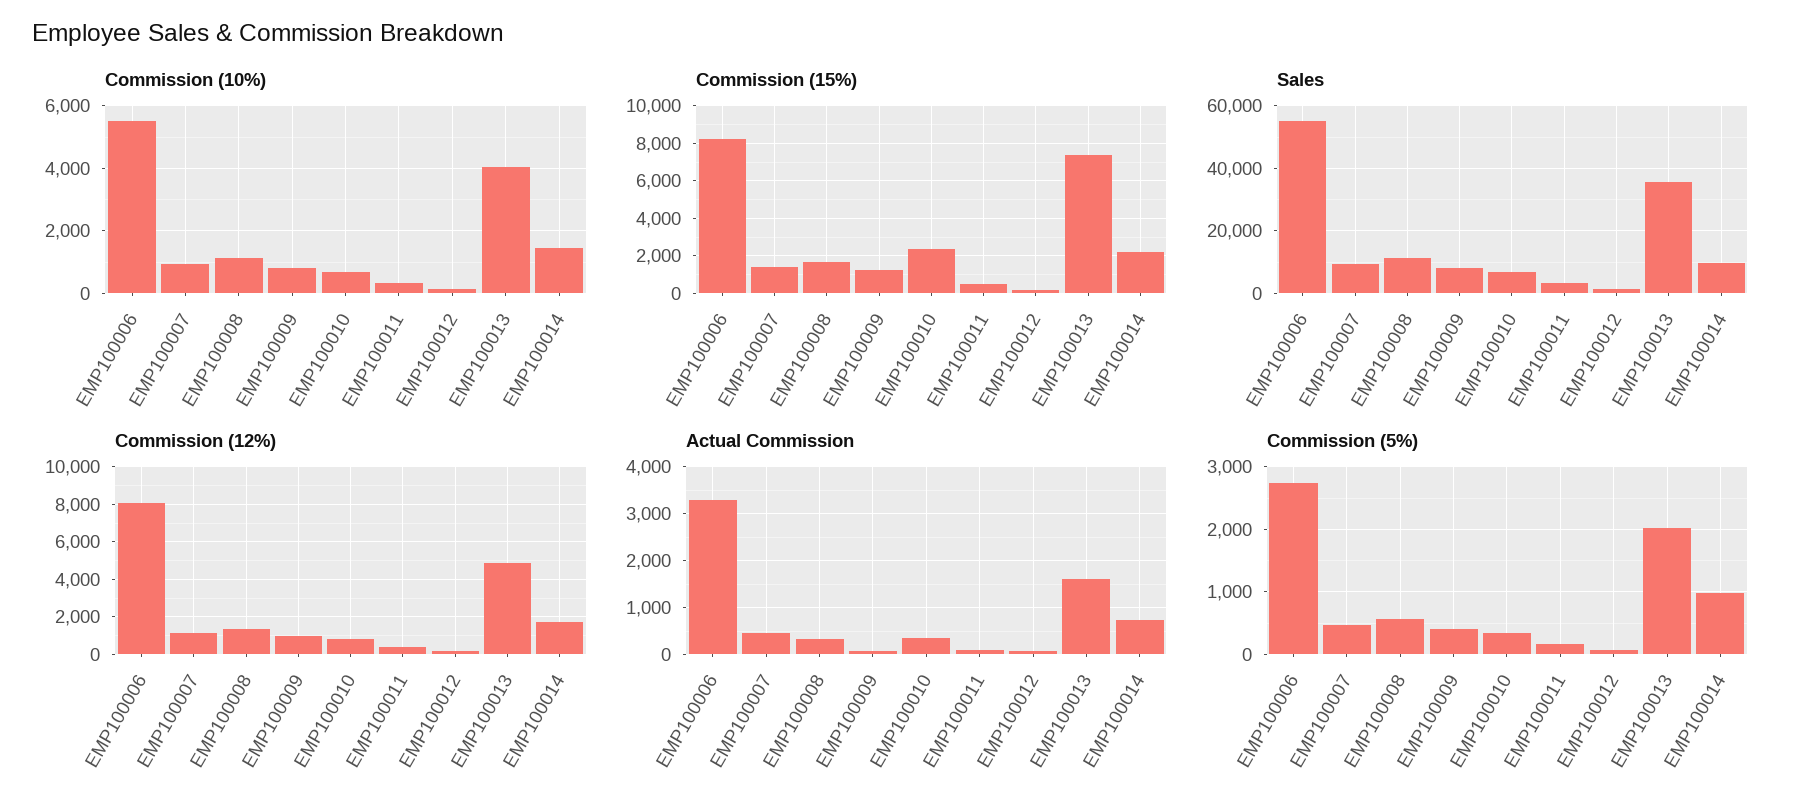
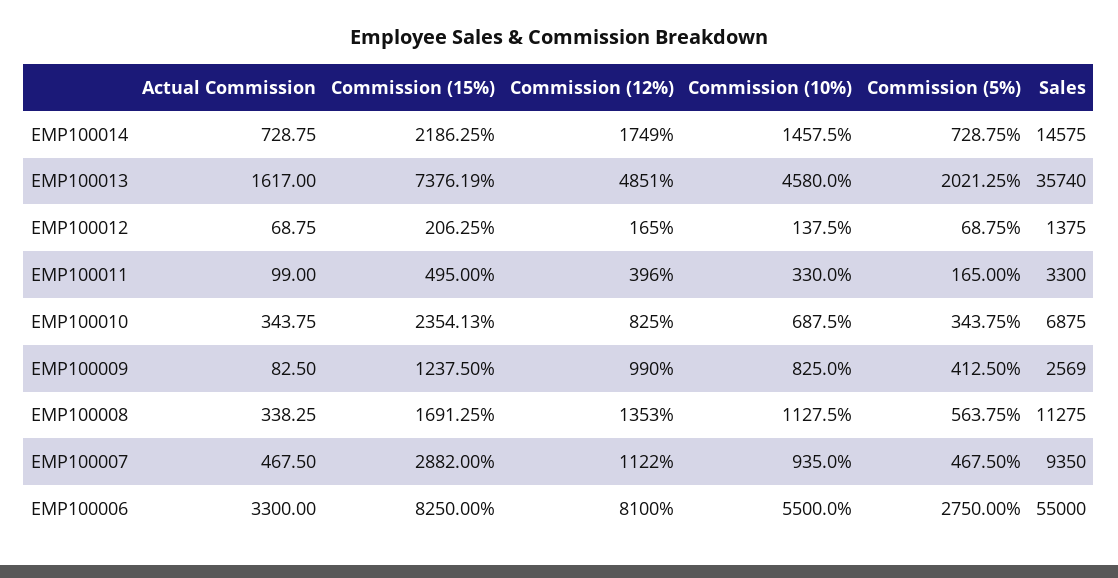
Commission (10%), EMP100013: 4000 -> 4580
Commission (15%), EMP100007: 1500 -> 2882
Sales, EMP100009: 8000 -> 2569
Sales, EMP100014: 10000 -> 14575
Commission (5%), EMP100014: 1000 -> 728.75

